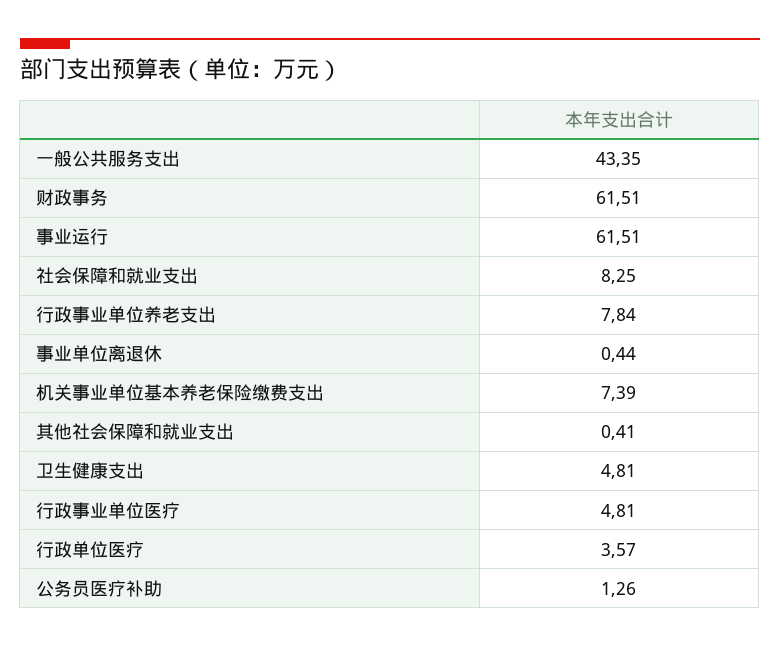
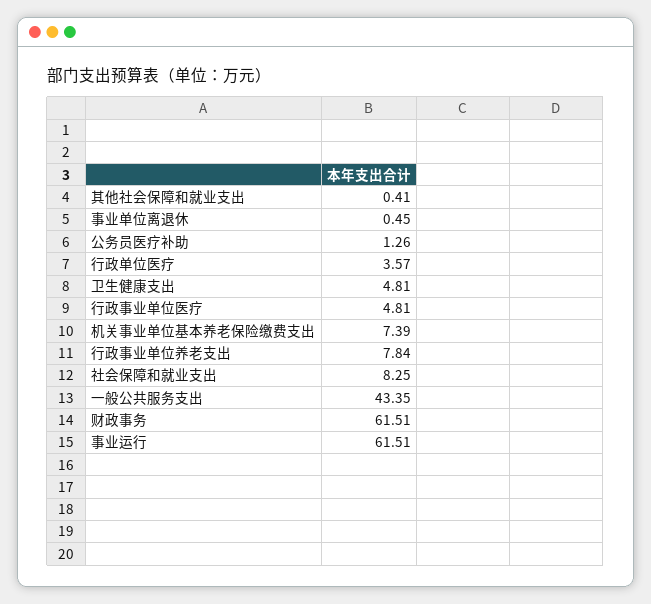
事业单位离退休: 0.44 -> 0.45

